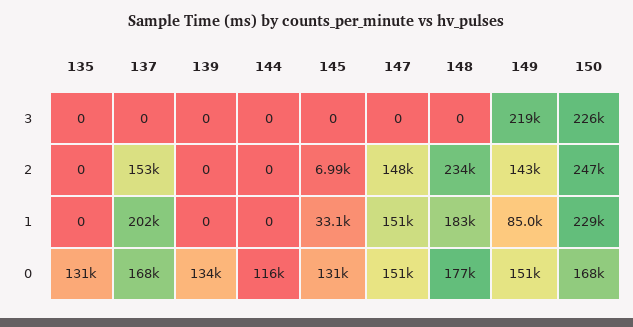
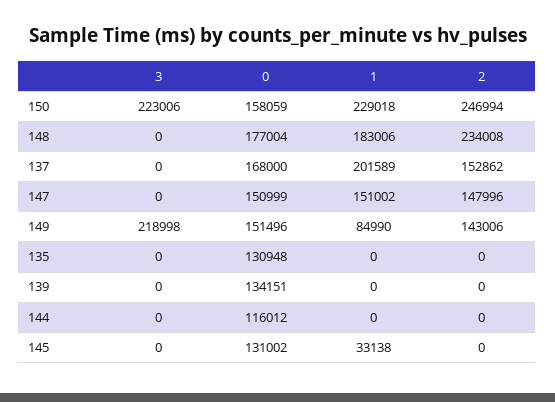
150, 3: 226000 -> 223006
145, 2: 6990 -> 0
150, 0: 168000 -> 158059

